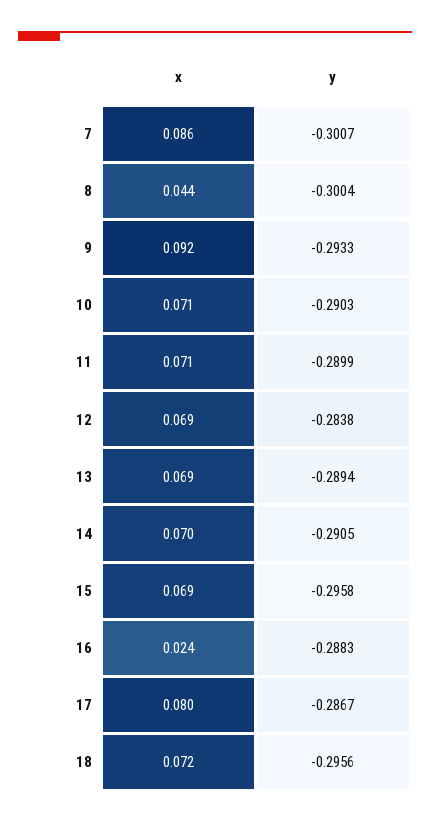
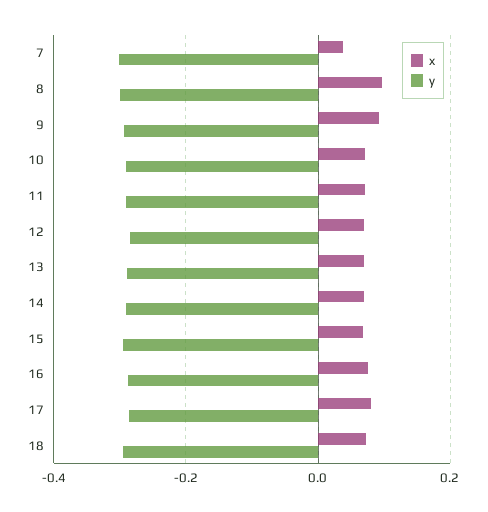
x, 7: 0.086 -> 0.04
x, 8: 0.044 -> 0.1
x, 16: 0.024 -> 0.08

